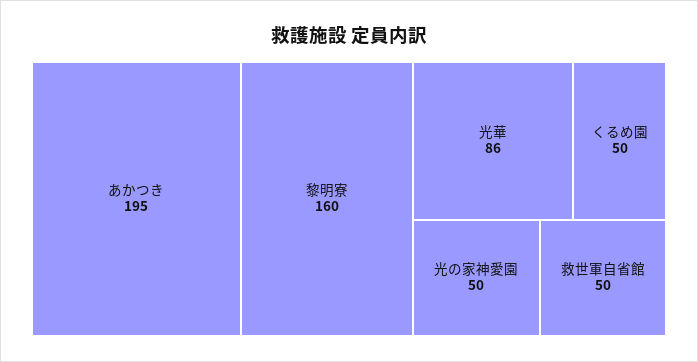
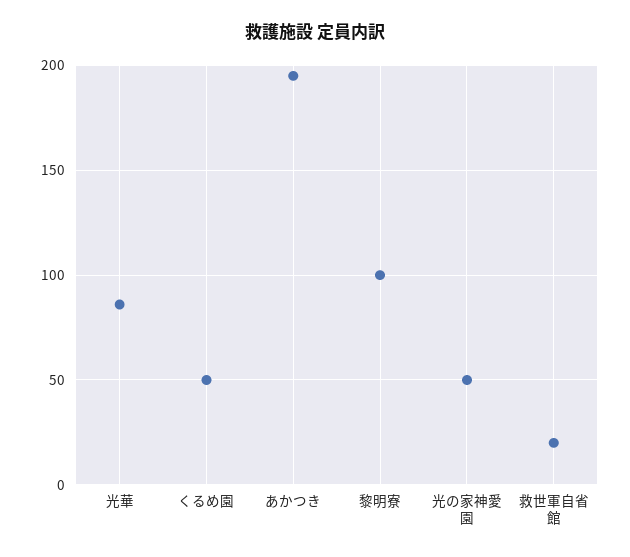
黎明寮: 160 -> 100
救世軍自省館: 50 -> 20

